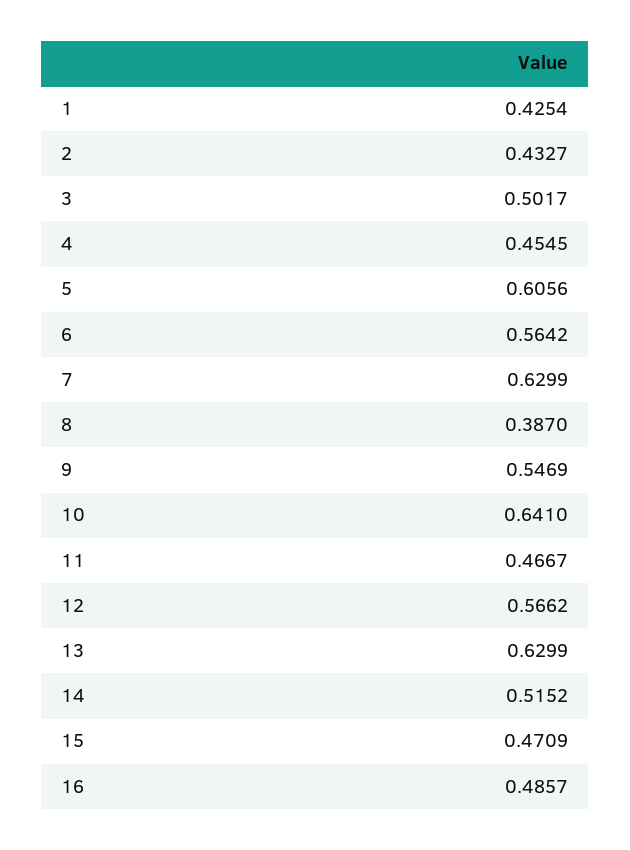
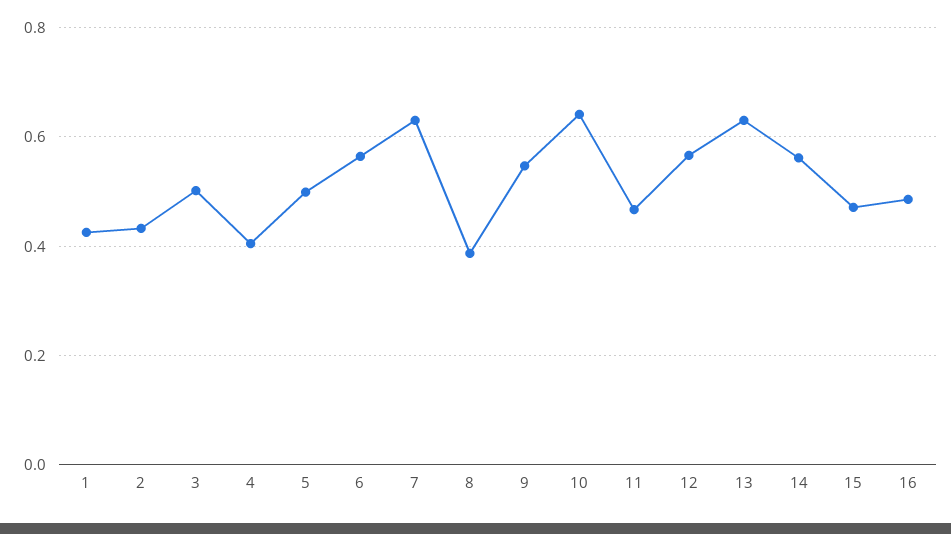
4: 0.4545 -> 0.4
5: 0.6056 -> 0.5
14: 0.5152 -> 0.56

